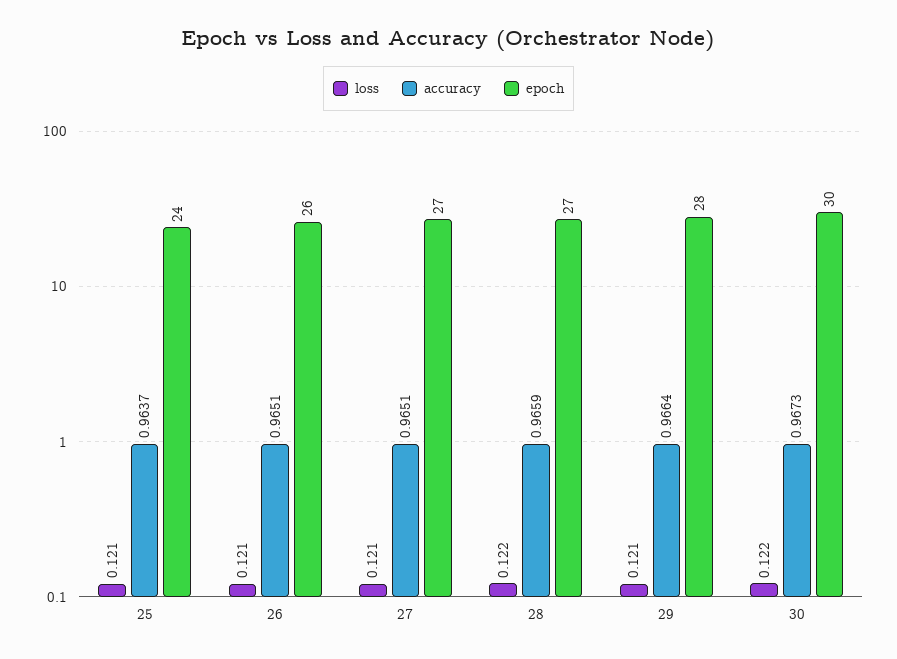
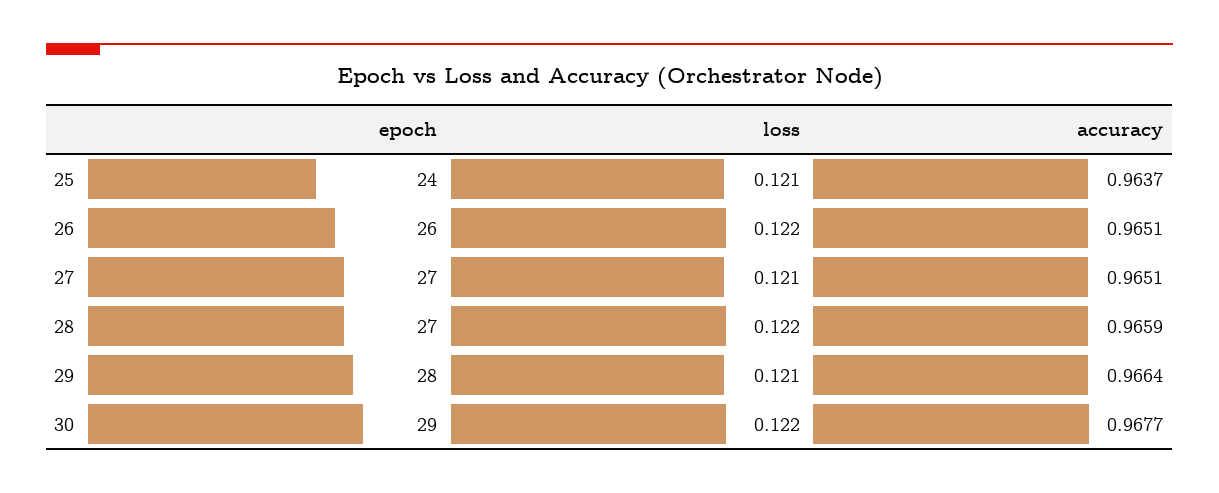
loss, 26: 0.121 -> 0.122
accuracy, 30: 0.9673 -> 0.9677
epoch, 30: 30 -> 29

